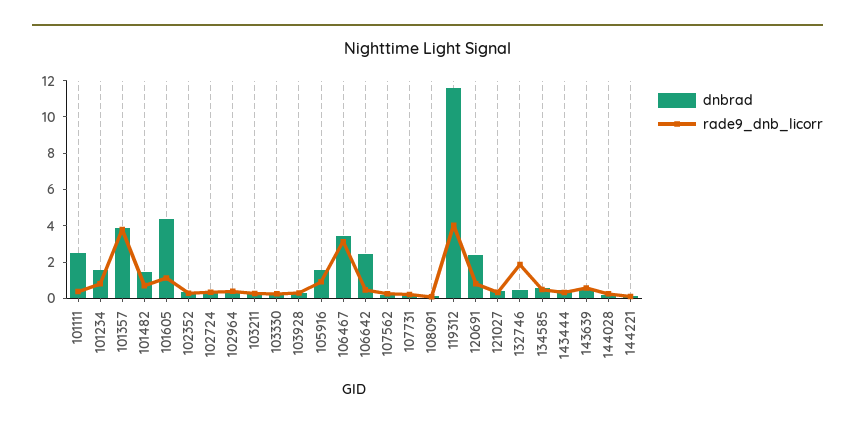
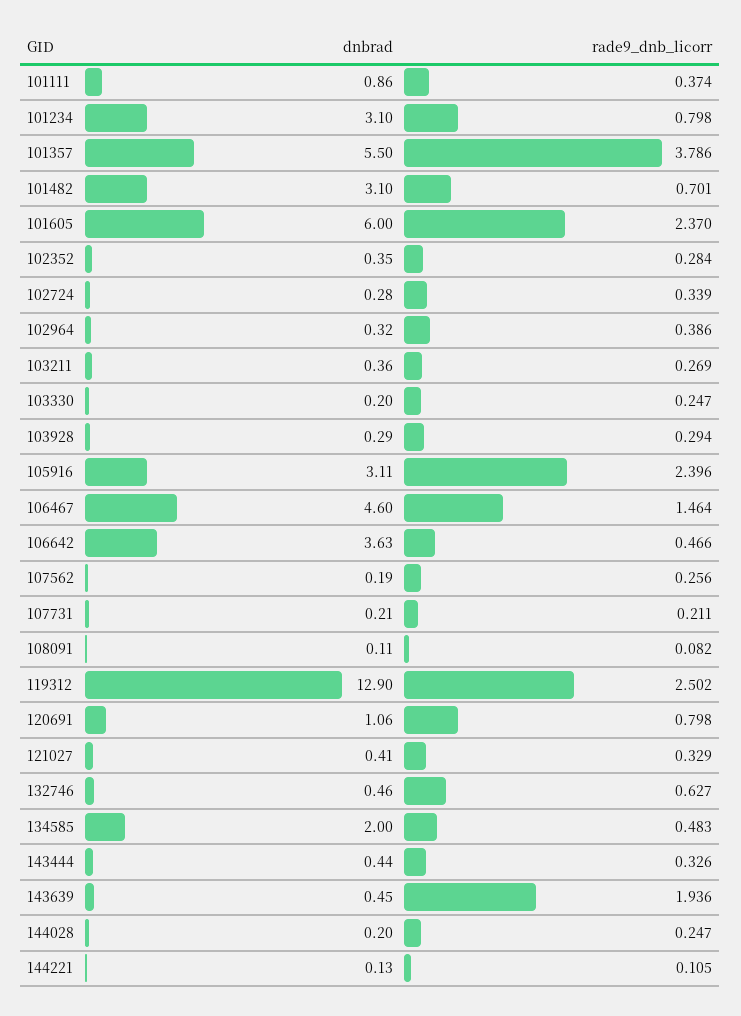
dnbrad, 101111: 2.5 -> 0.86
dnbrad, 101234: 1.5 -> 3.1
dnbrad, 101357: 4 -> 5.5
dnbrad, 101482: 1.5 -> 3.1
dnbrad, 101605: 4.5 -> 6
rade9_dnb_licorr, 101605: 1 -> 2.37
dnbrad, 105916: 1.5 -> 3.11
rade9_dnb_licorr, 105916: 1 -> 2.396
dnbrad, 106467: 3.5 -> 4.6
rade9_dnb_licorr, 106467: 3 -> 1.464
dnbrad, 106642: 2.5 -> 3.63
dnbrad, 119312: 11.5 -> 12.9
rade9_dnb_licorr, 119312: 4 -> 2.502
dnbrad, 120691: 2.5 -> 1.06
rade9_dnb_licorr, 132746: 2 -> 0.627
dnbrad, 134585: 0.5 -> 2
rade9_dnb_licorr, 143639: 0.5 -> 1.936

